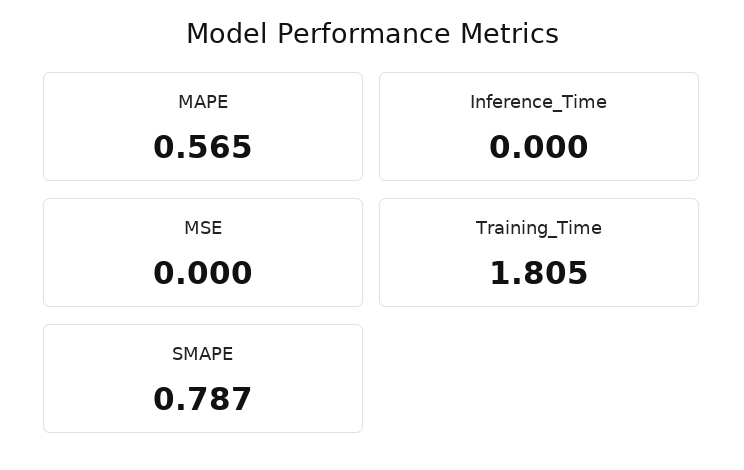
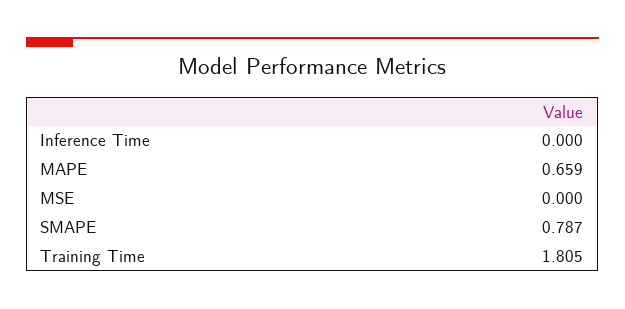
MAPE: 0.565 -> 0.659

